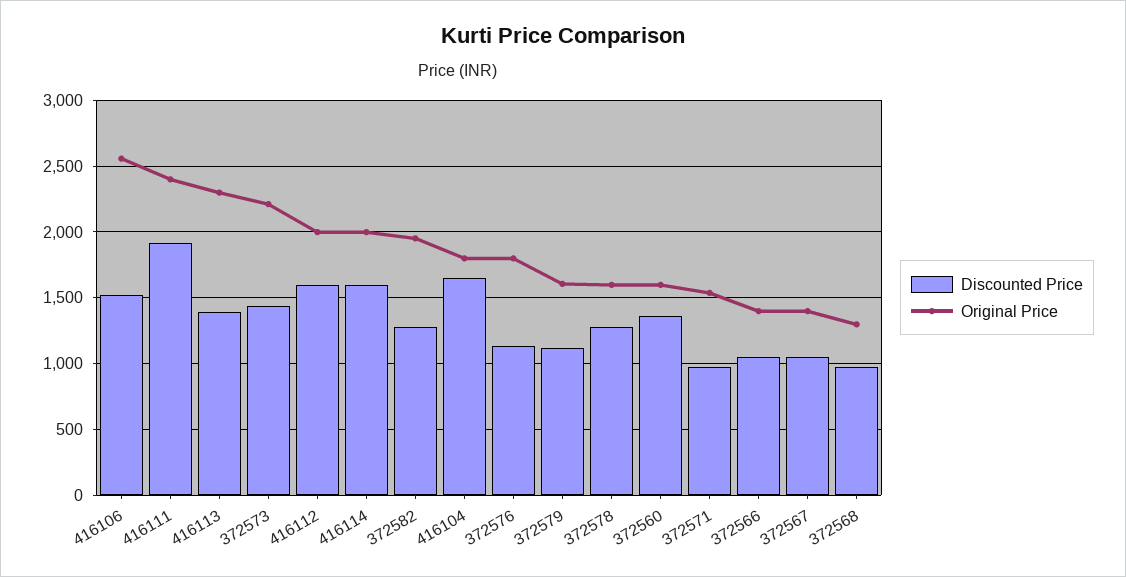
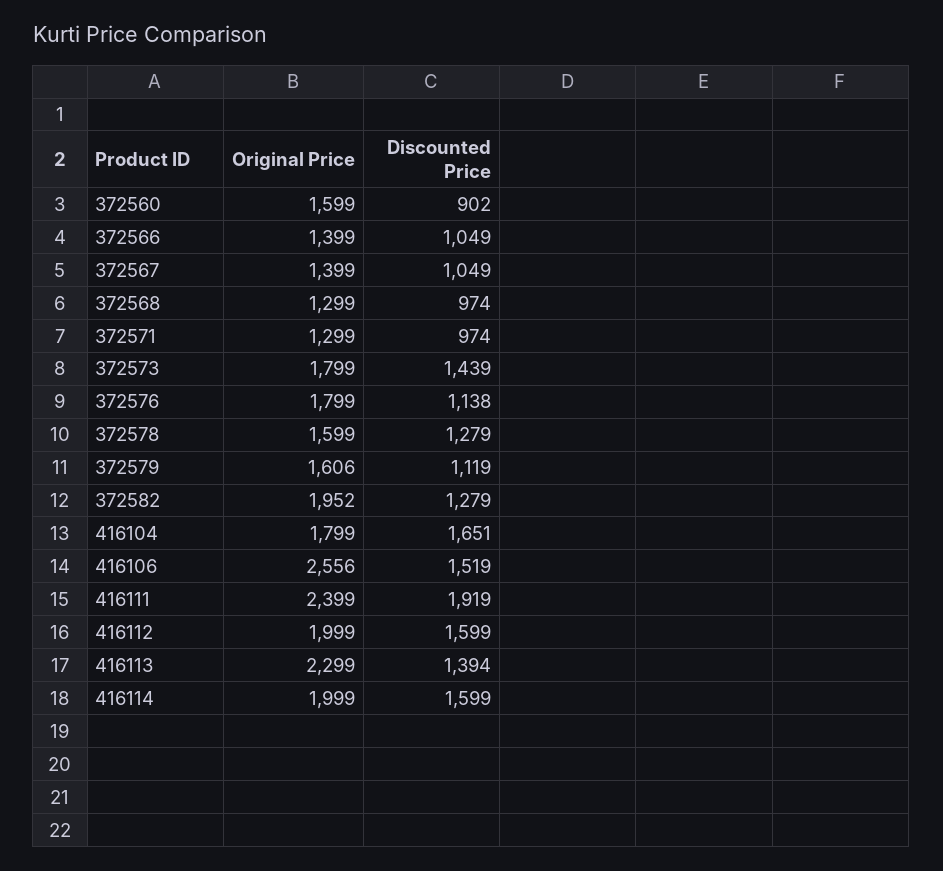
Original Price, 372573: 2200 -> 1799
Discounted Price, 372560: 1350 -> 902
Original Price, 372571: 1550 -> 1299

